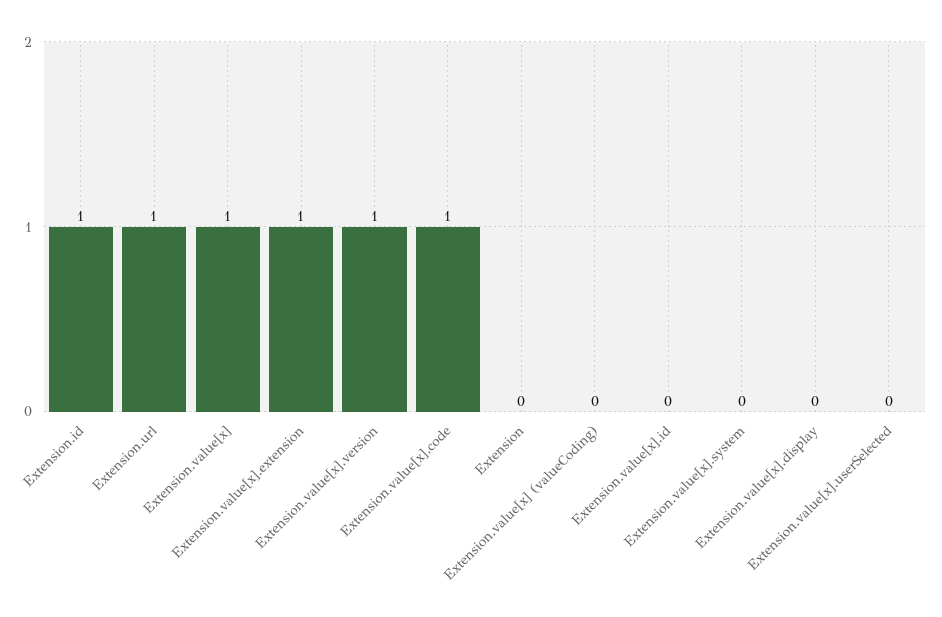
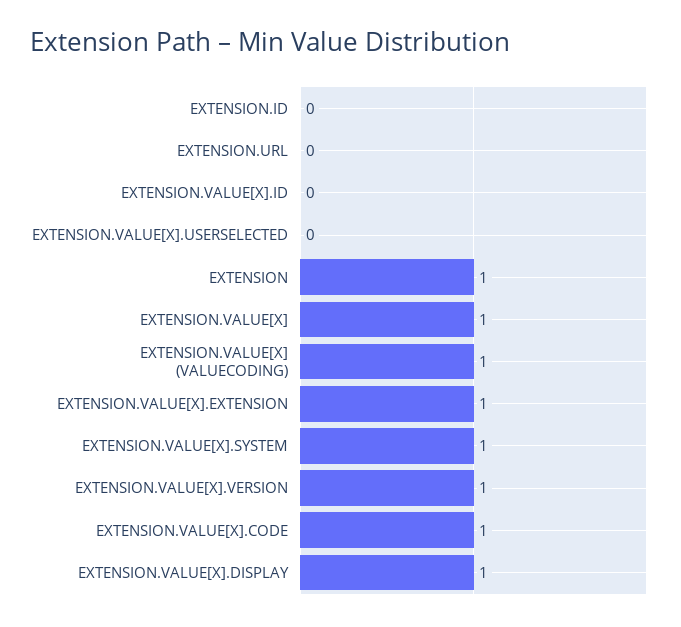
Extension.id: 1 -> 0
Extension.url: 1 -> 0
Extension: 0 -> 1
Extension.value[x] (valueCoding): 0 -> 1
Extension.value[x].system: 0 -> 1
Extension.value[x].display: 0 -> 1

